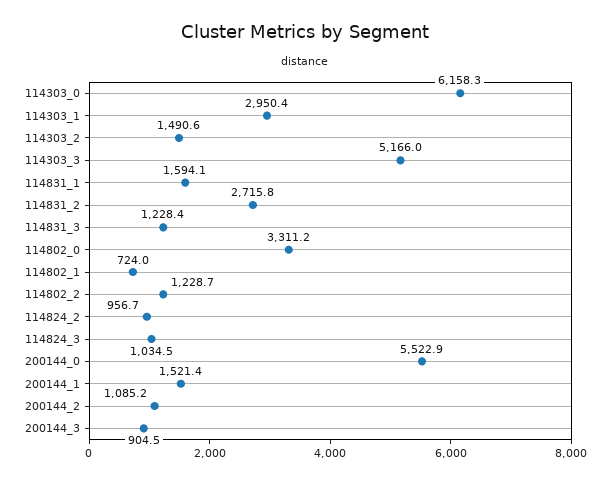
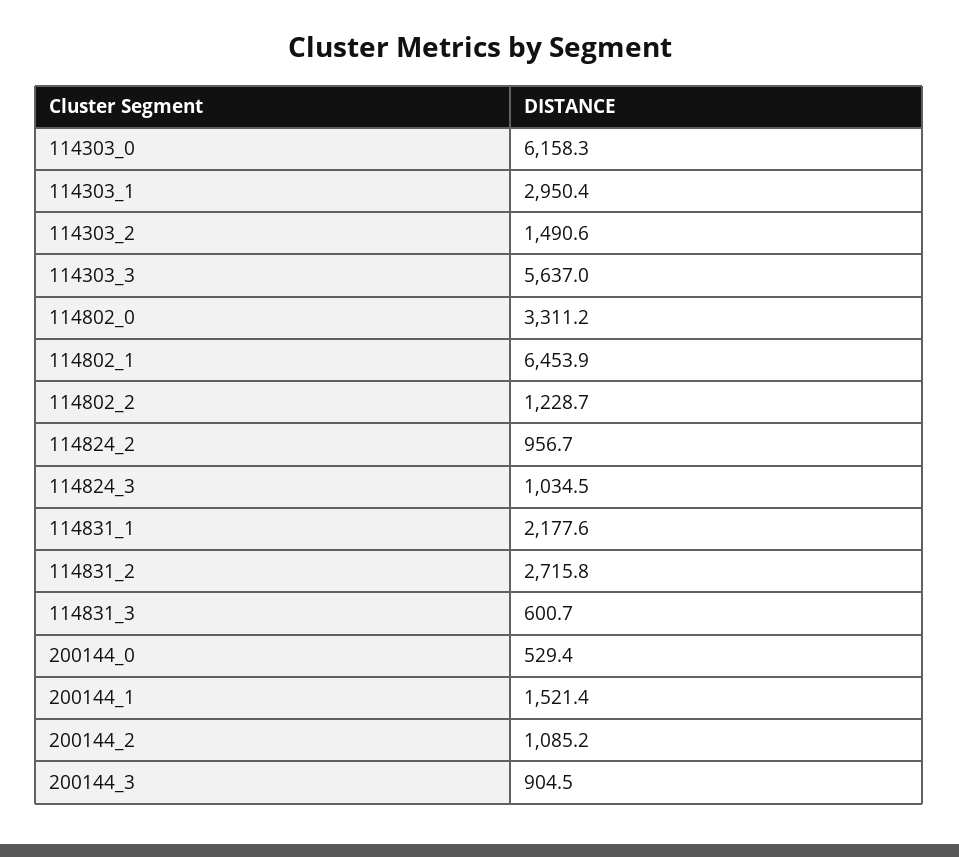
114303_3: 5166 -> 5637
114831_1: 1594.1 -> 2177.6
114831_3: 1228.4 -> 600.7
114802_1: 724 -> 6453.9
200144_0: 5522.9 -> 529.4

